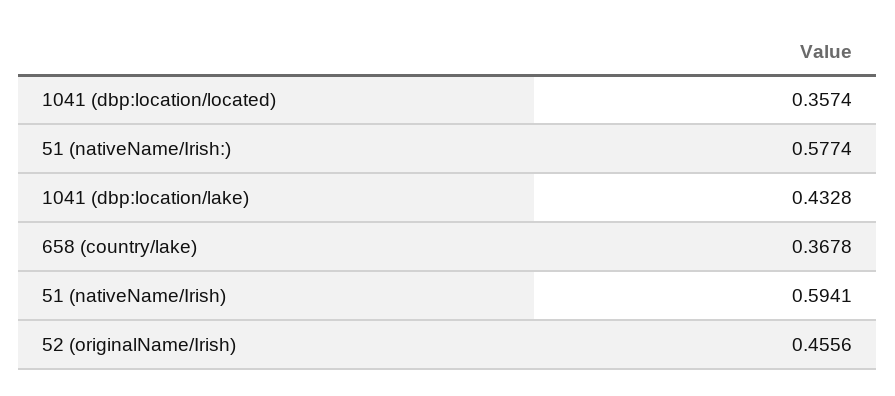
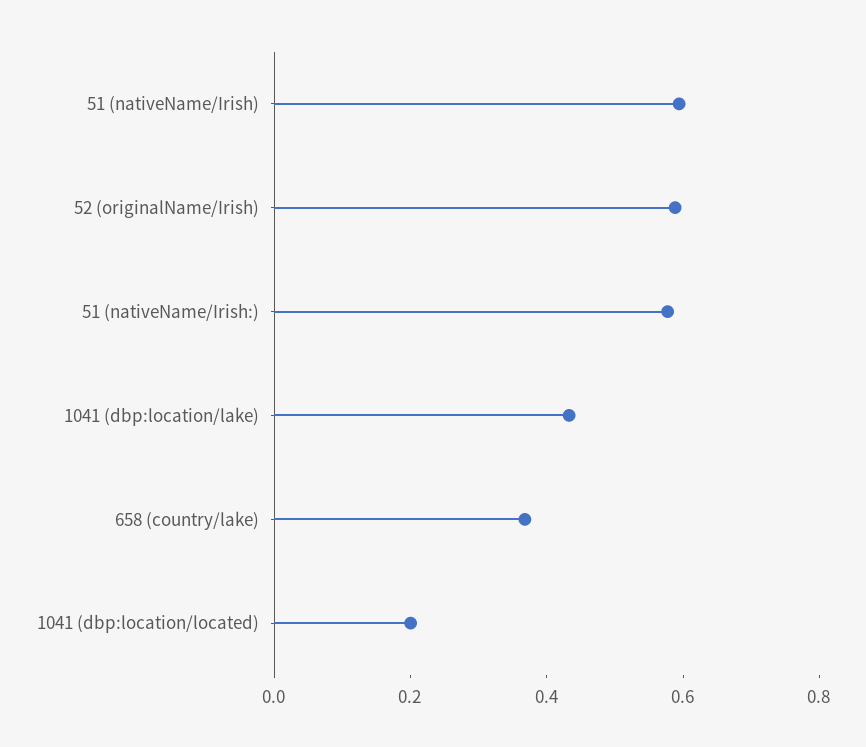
1041 (dbp:location/located): 0.3574 -> 0.2
52 (originalName/Irish): 0.4556 -> 0.6

